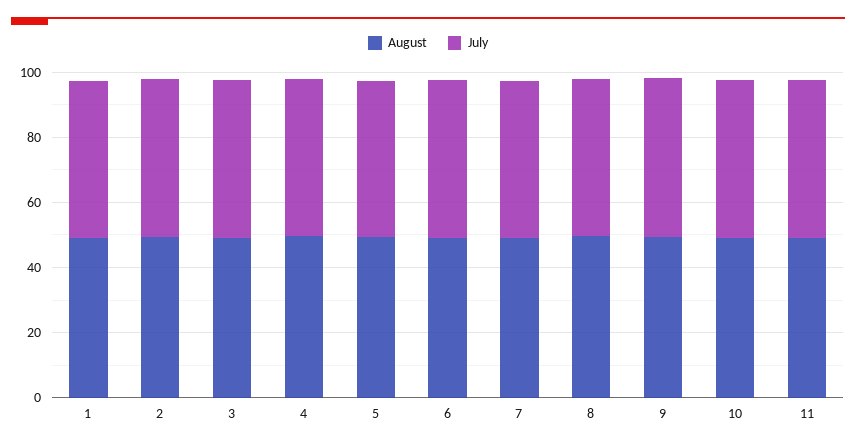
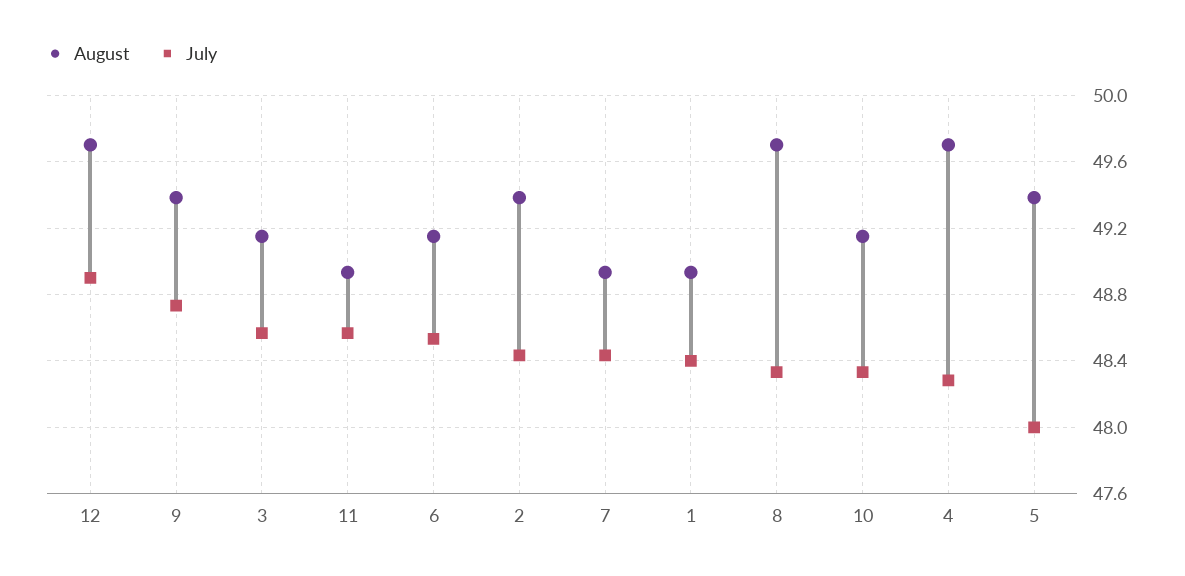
August, 12: none -> 49.7
July, 12: none -> 48.9

